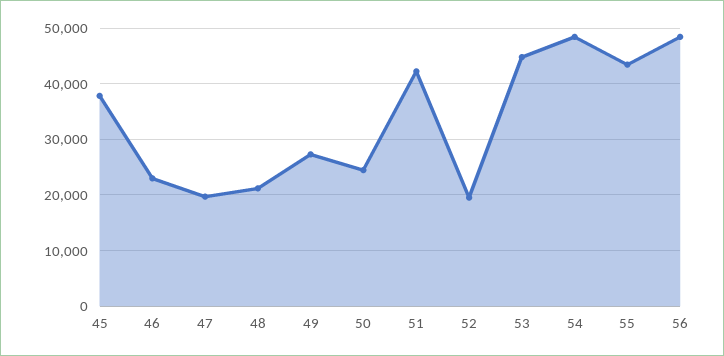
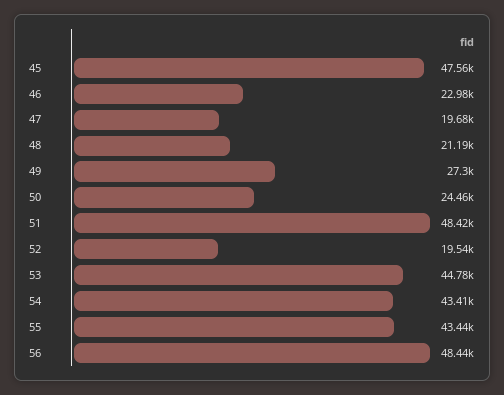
45: 38000 -> 47560
51: 42000 -> 48420
54: 48000 -> 43410

